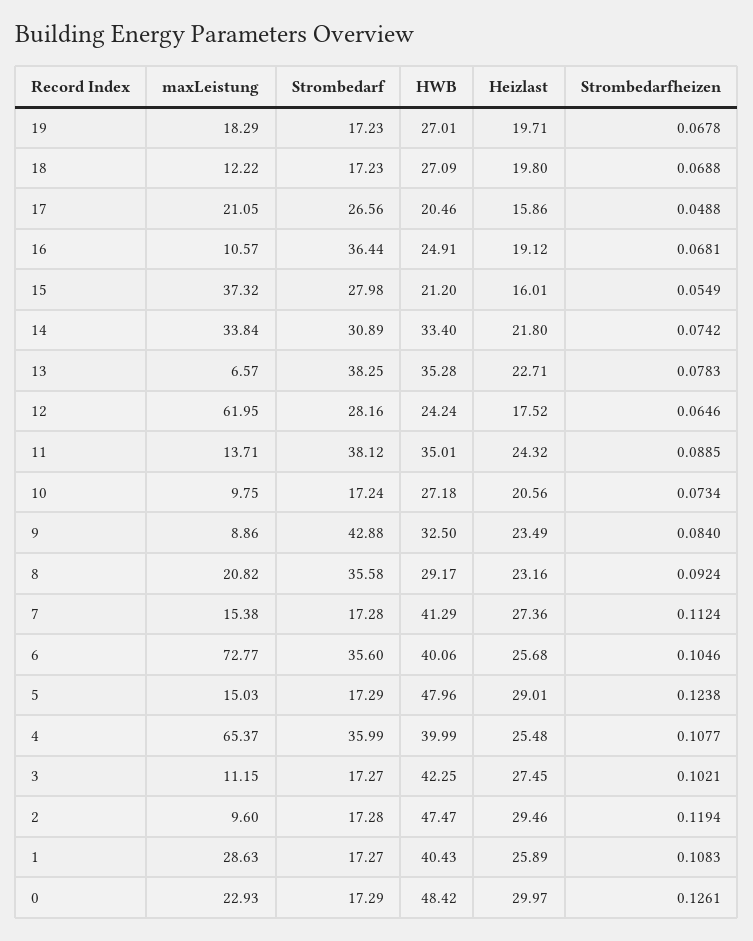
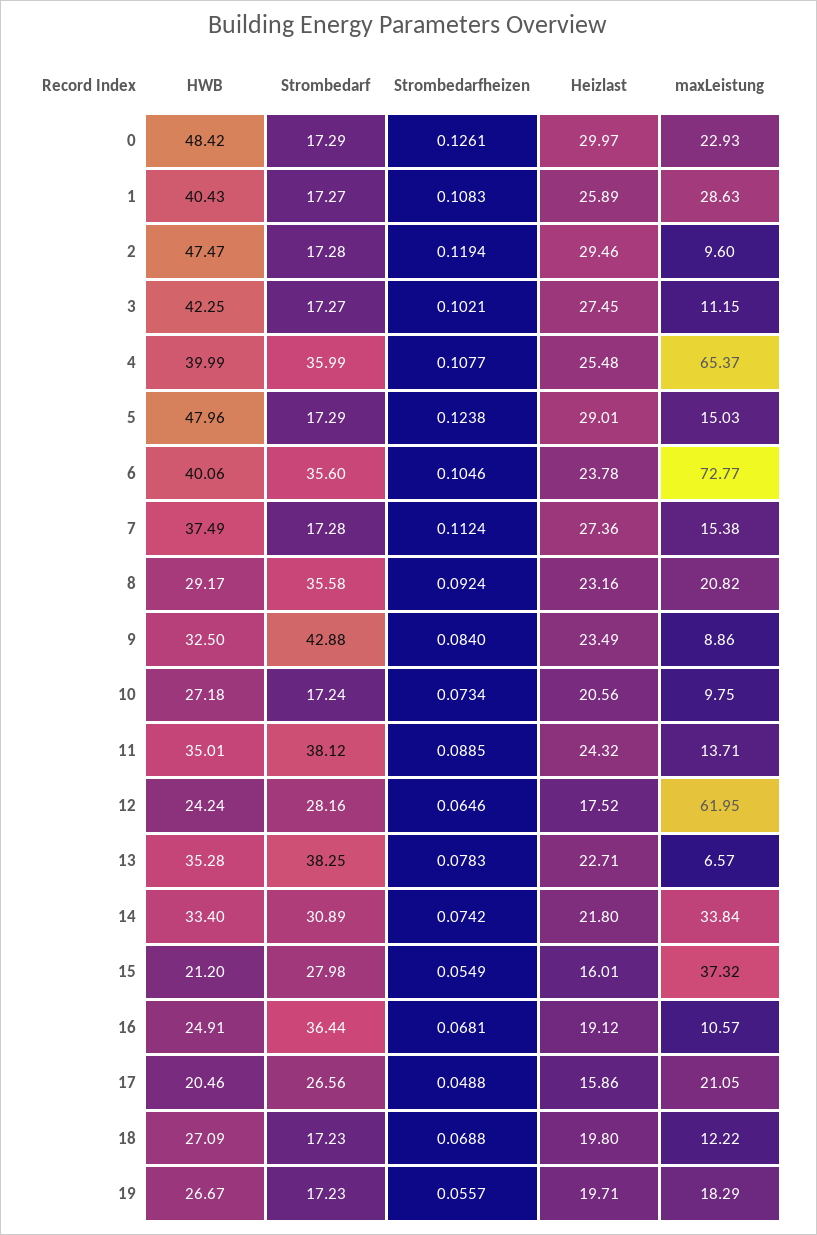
HWB, 19: 27.01 -> 26.67
Strombedarfheizen, 19: 0.0678 -> 0.0557
HWB, 7: 41.29 -> 37.49
Heizlast, 6: 25.68 -> 23.78

